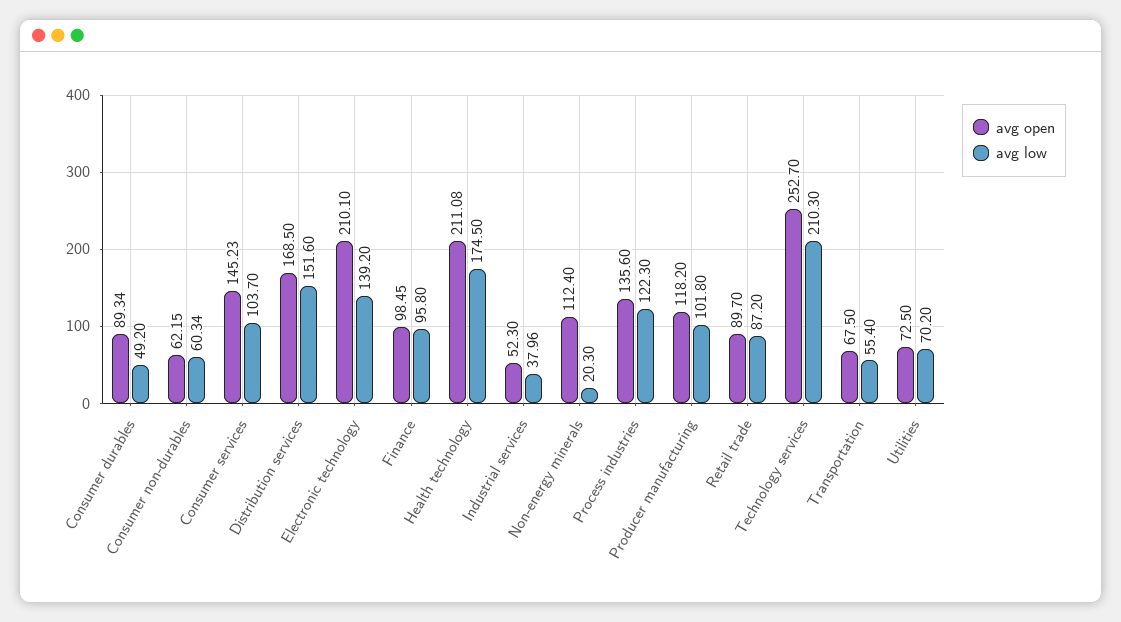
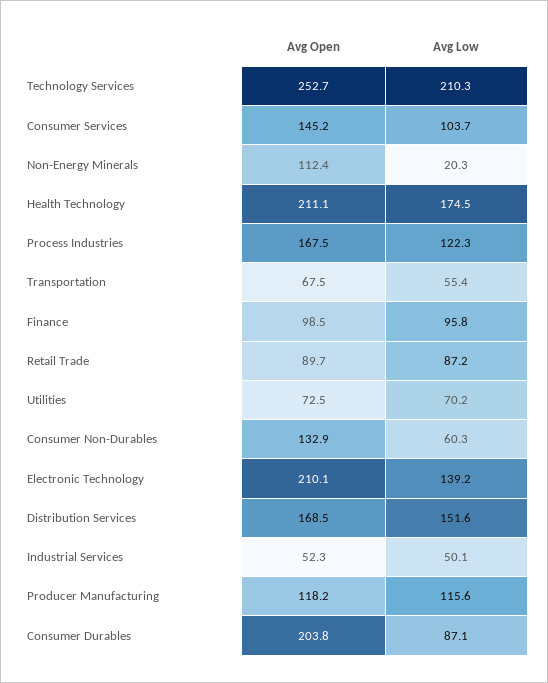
avg open, Consumer durables: 89.34 -> 203.8
avg low, Consumer durables: 49.2 -> 87.1
avg open, Consumer non-durables: 62.15 -> 132.9
avg low, Industrial services: 37.96 -> 50.1
avg open, Process industries: 135.6 -> 167.5
avg low, Producer manufacturing: 101.8 -> 115.6

